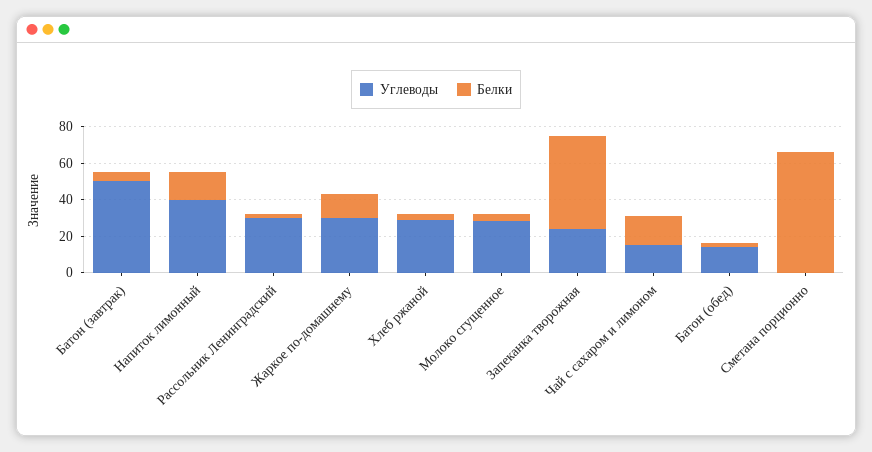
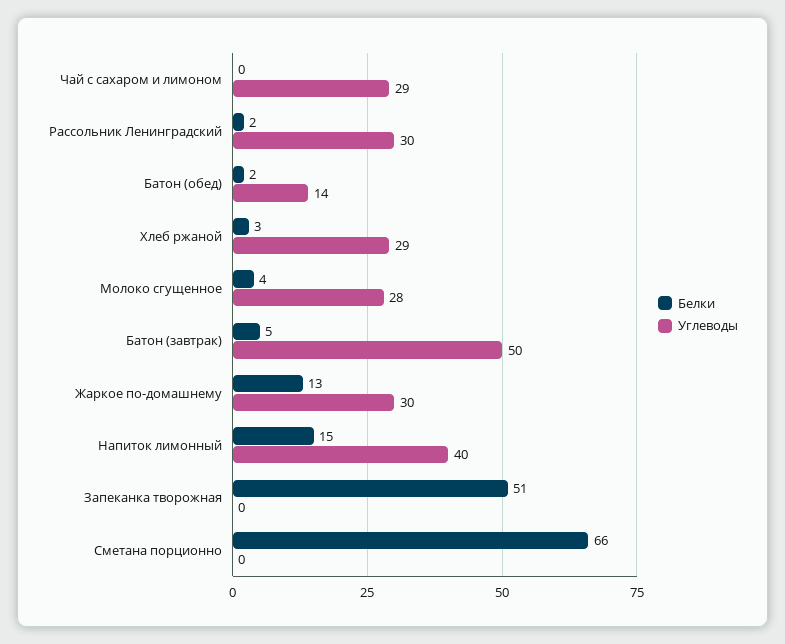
Углеводы, Запеканка творожная: 25 -> 0
Углеводы, Чай с сахаром и лимоном: 15 -> 29
Белки, Чай с сахаром и лимоном: 15 -> 0

